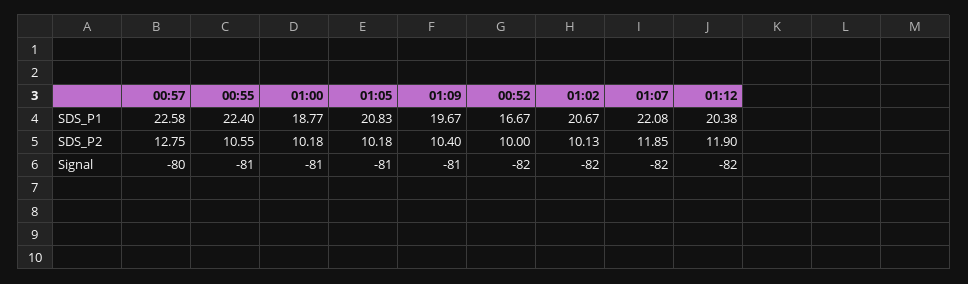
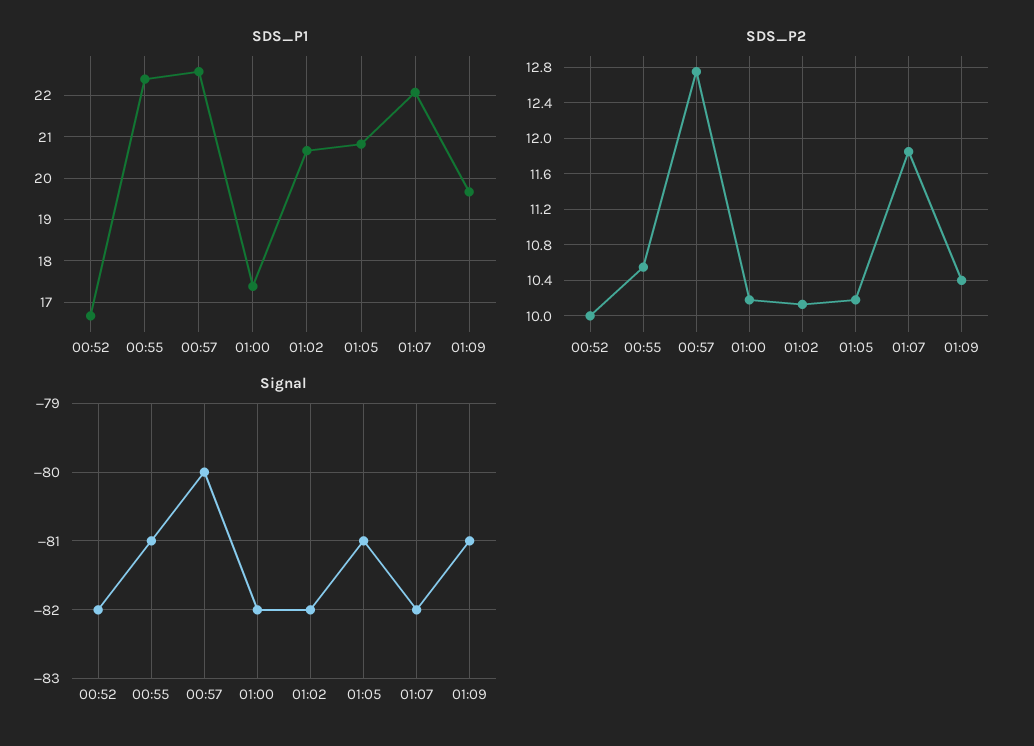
SDS_P1, 01:00: 18.77 -> 17.4
SDS_P1, 01:12: 20.38 -> none
SDS_P2, 01:12: 11.9 -> none
Signal, 01:00: -81 -> -82
Signal, 01:12: -82 -> none

